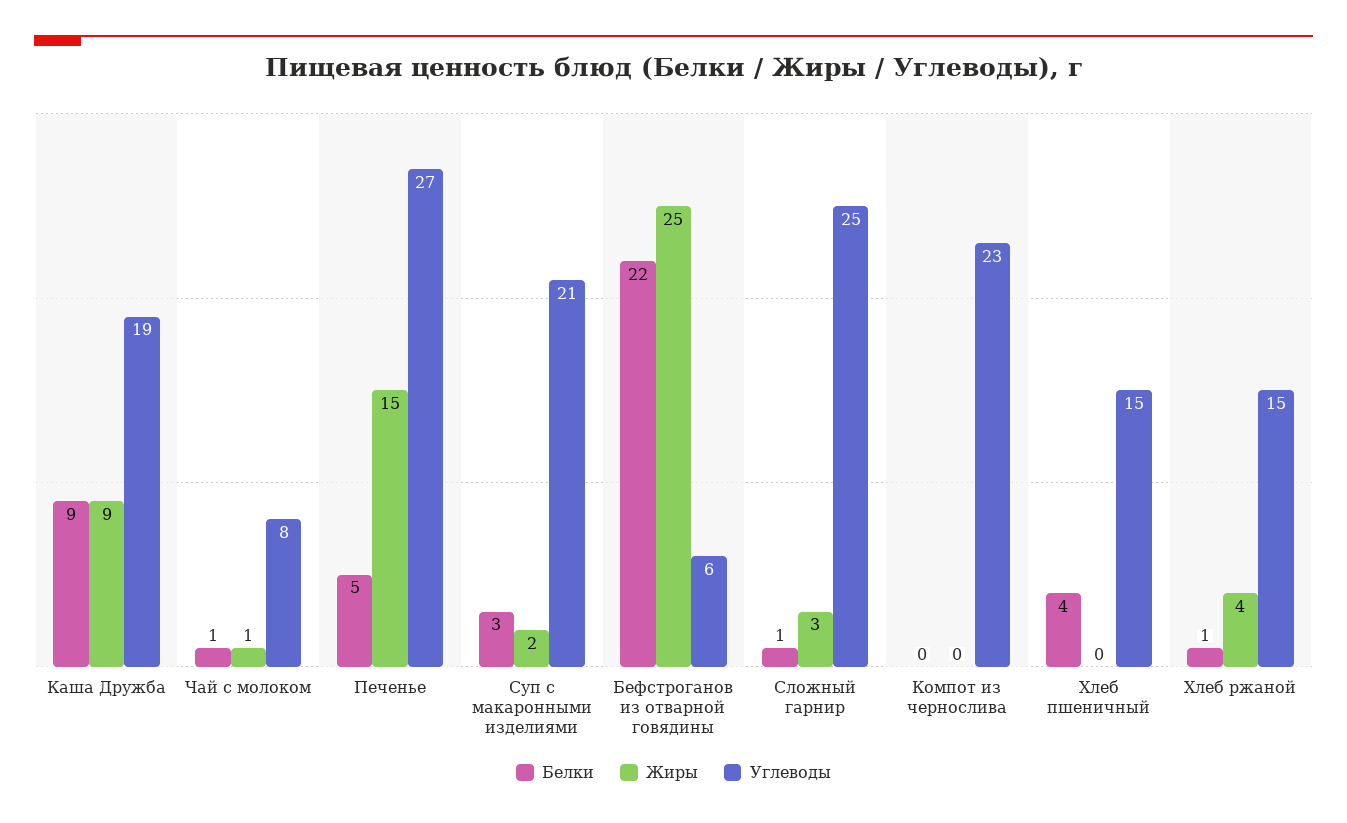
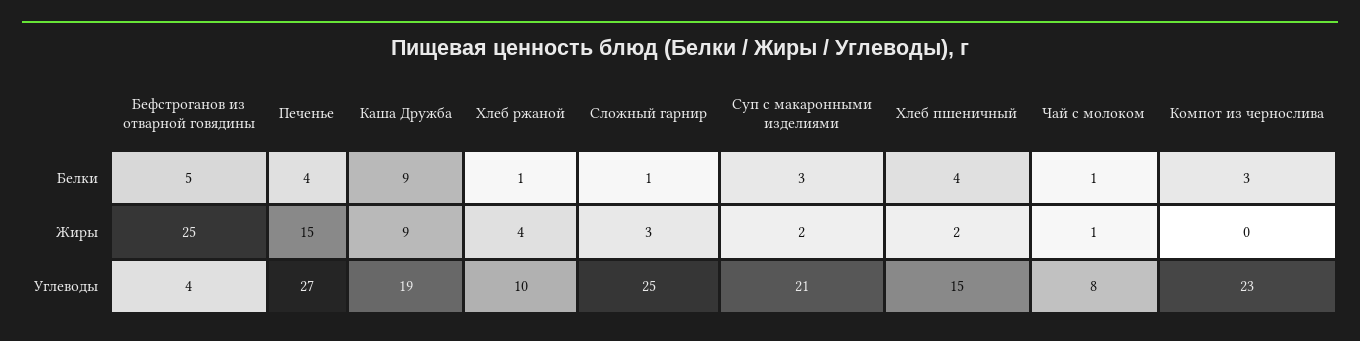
Белки, Печенье: 5 -> 4
Белки, Бефстроганов из отварной говядины: 22 -> 5
Углеводы, Бефстроганов из отварной говядины: 6 -> 4
Белки, Компот из чернослива: 0 -> 3
Жиры, Хлеб пшеничный: 0 -> 2
Углеводы, Хлеб ржаной: 15 -> 10

